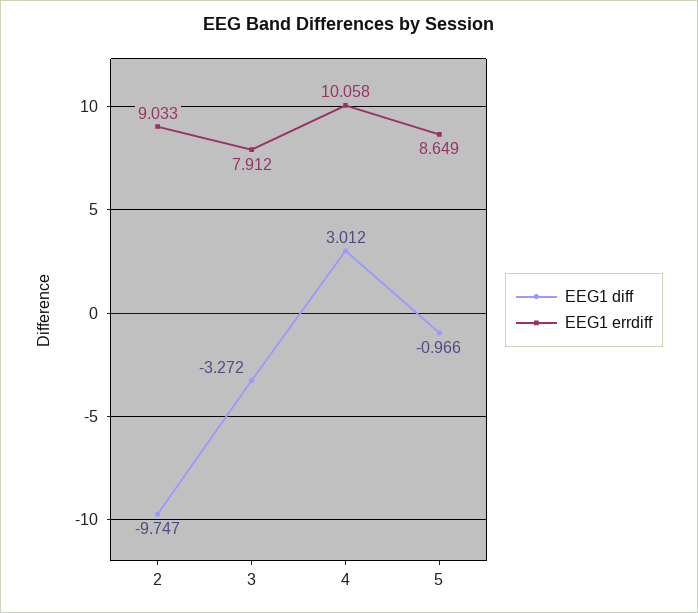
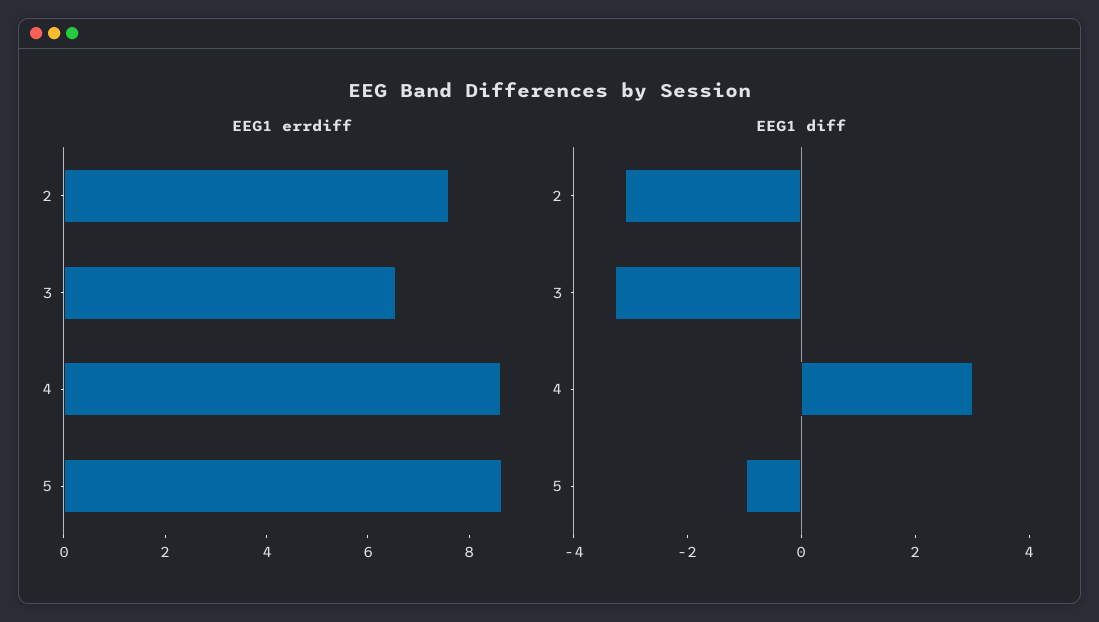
EEG1 diff, 2: -9.747 -> -3
EEG1 errdiff, 2: 9.033 -> 7.5
EEG1 errdiff, 3: 7.912 -> 6.5
EEG1 errdiff, 4: 10.058 -> 8.5

